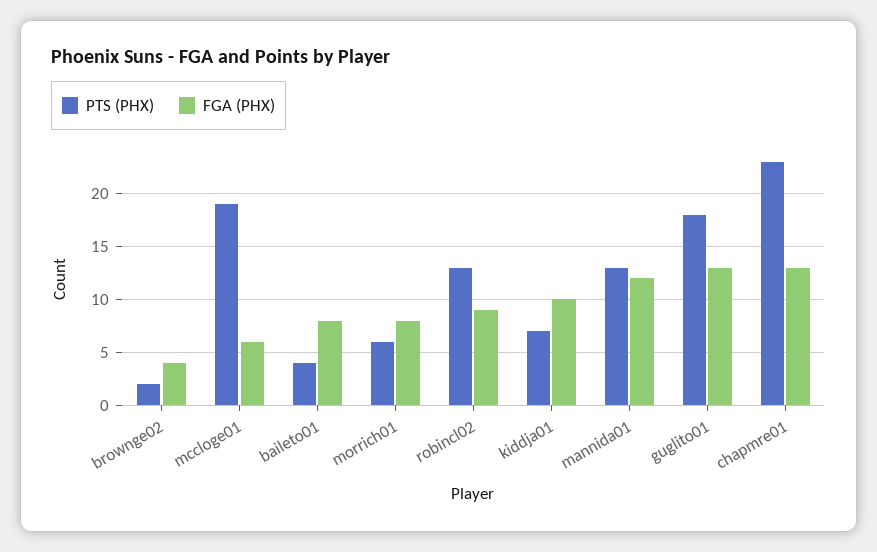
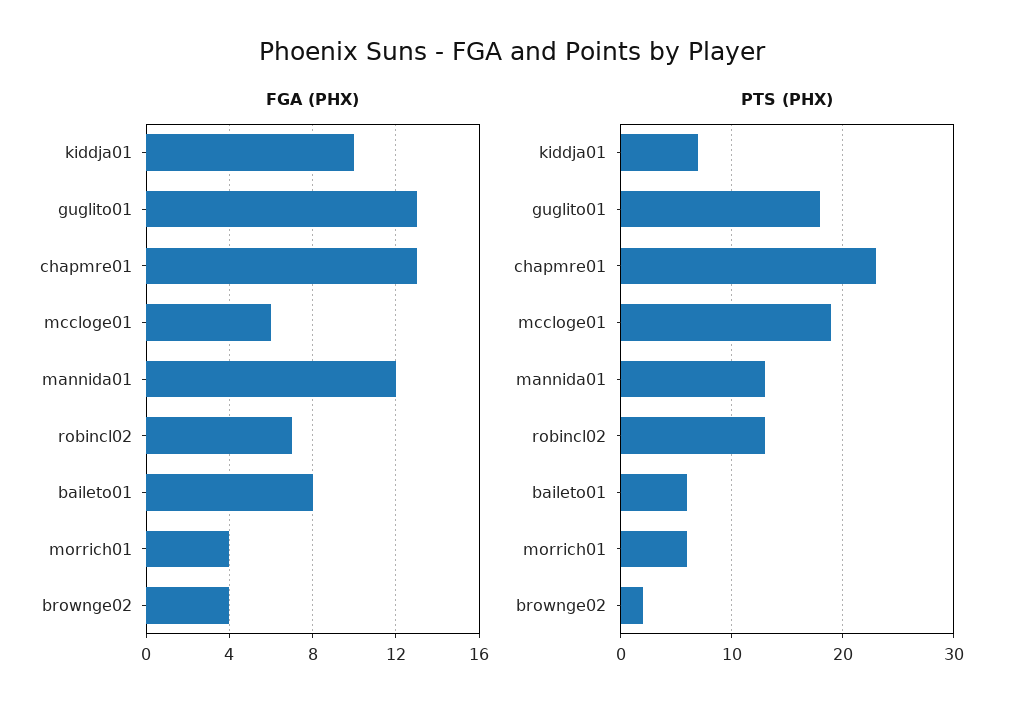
PTS (PHX), baileto01: 4 -> 6
FGA (PHX), morrich01: 8 -> 4
FGA (PHX), robincl02: 9 -> 7

